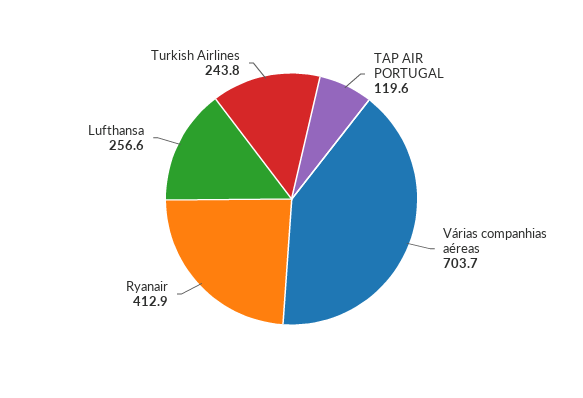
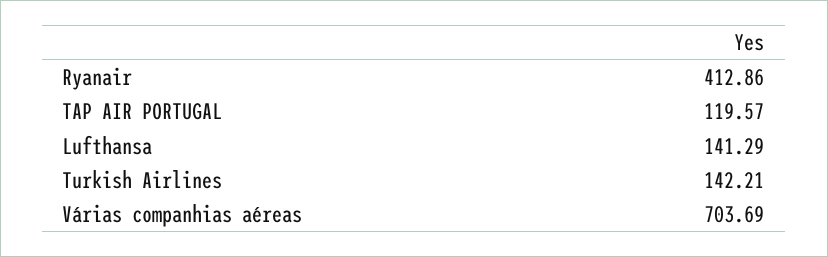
Lufthansa: 256.6 -> 141.29
Turkish Airlines: 243.8 -> 142.21

